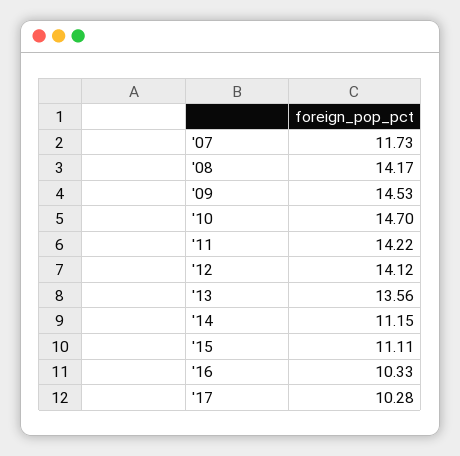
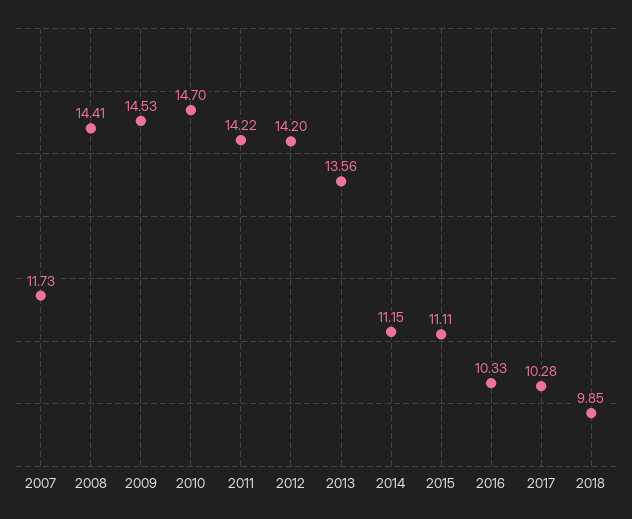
'08: 14.17 -> 14.41
'12: 14.12 -> 14.2
2018: none -> 9.85

